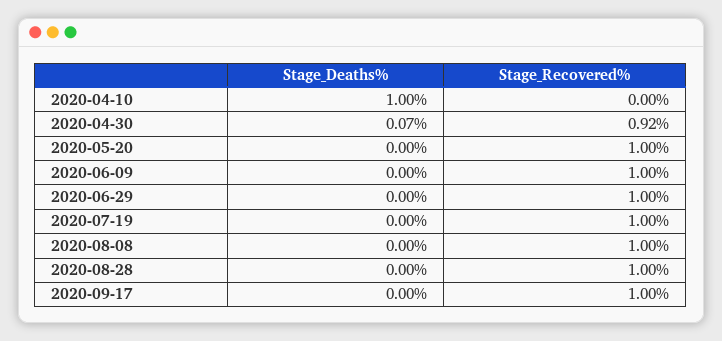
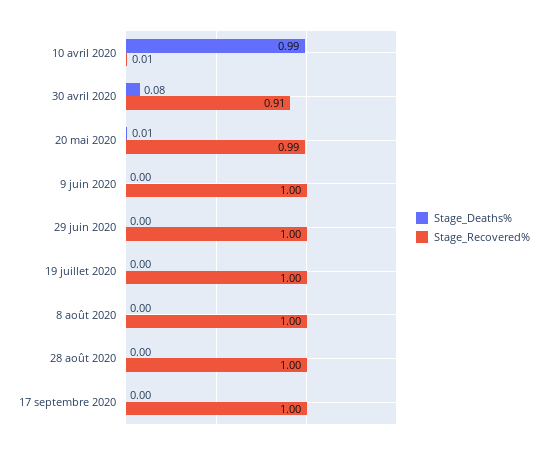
Stage_Deaths%, 2020-04-10: 1 -> 0.99
Stage_Recovered%, 2020-04-10: 0 -> 0.01
Stage_Deaths%, 2020-04-30: 0.07 -> 0.08
Stage_Recovered%, 2020-04-30: 0.92 -> 0.91
Stage_Deaths%, 2020-05-20: 0 -> 0.01
Stage_Recovered%, 2020-05-20: 1 -> 0.99

